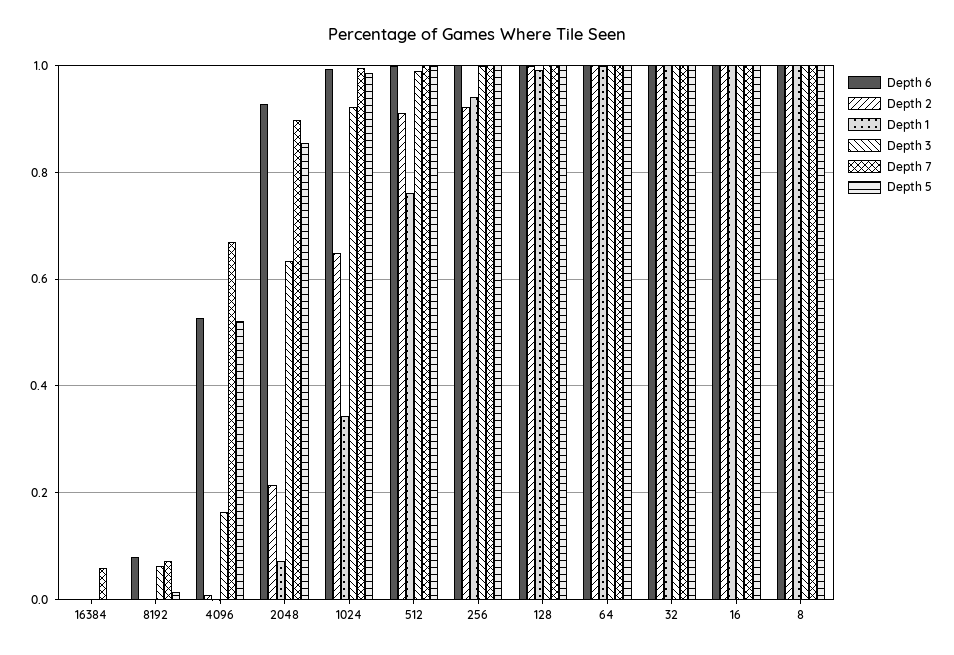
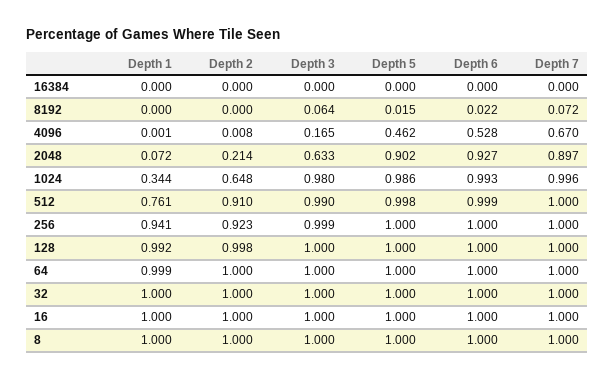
Depth 7, 16384: 0.06 -> 0
Depth 6, 8192: 0.08 -> 0.022
Depth 5, 4096: 0.52 -> 0.462
Depth 5, 2048: 0.86 -> 0.902
Depth 3, 1024: 0.92 -> 0.98

